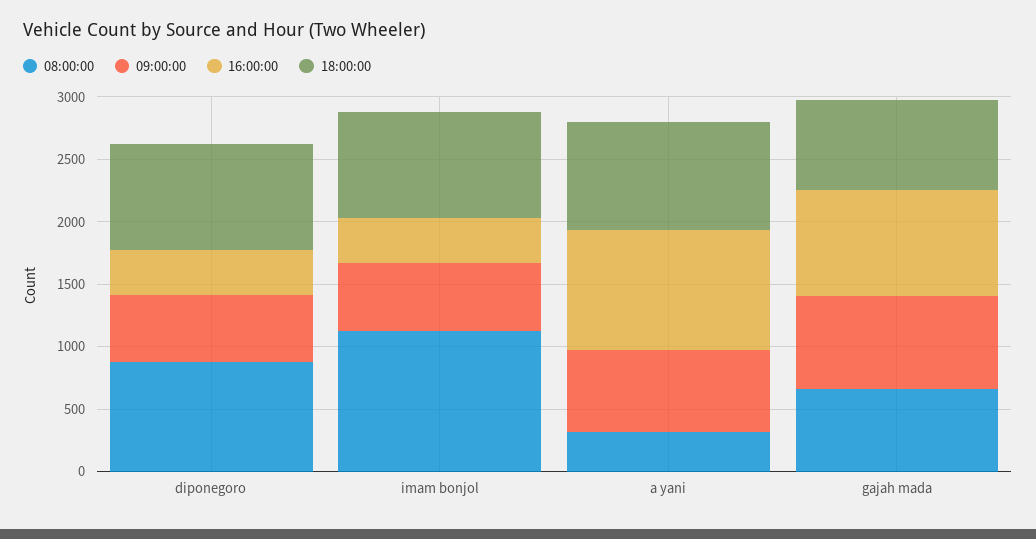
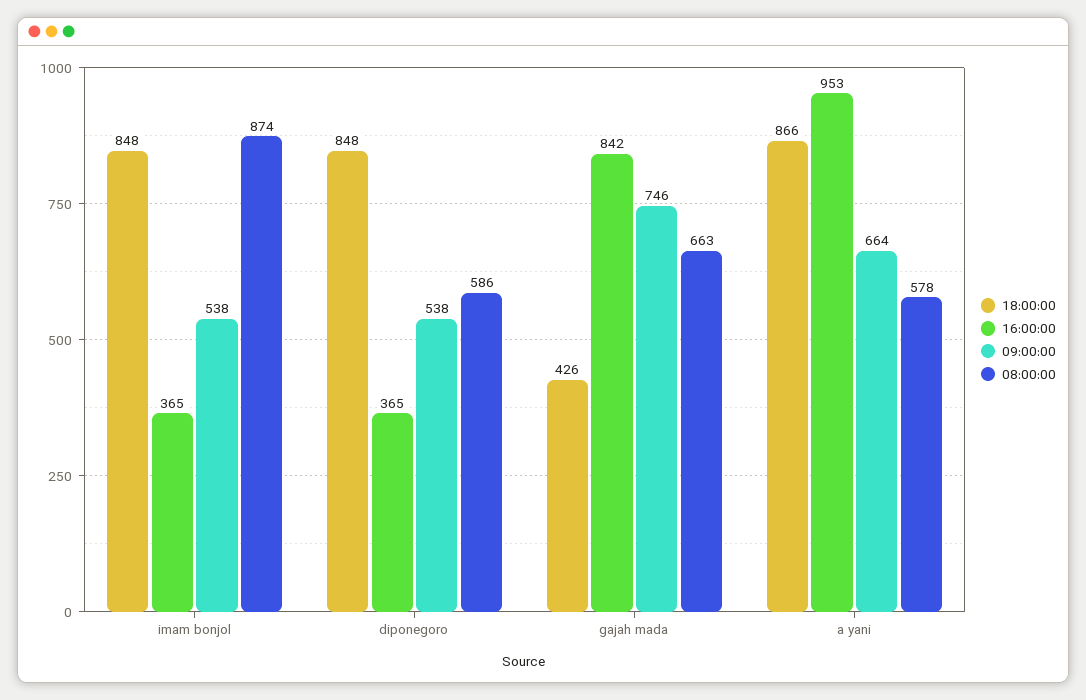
08:00:00, diponegoro: 900 -> 586
08:00:00, imam bonjol: 1100 -> 874
08:00:00, a yani: 300 -> 578
18:00:00, gajah mada: 700 -> 426

